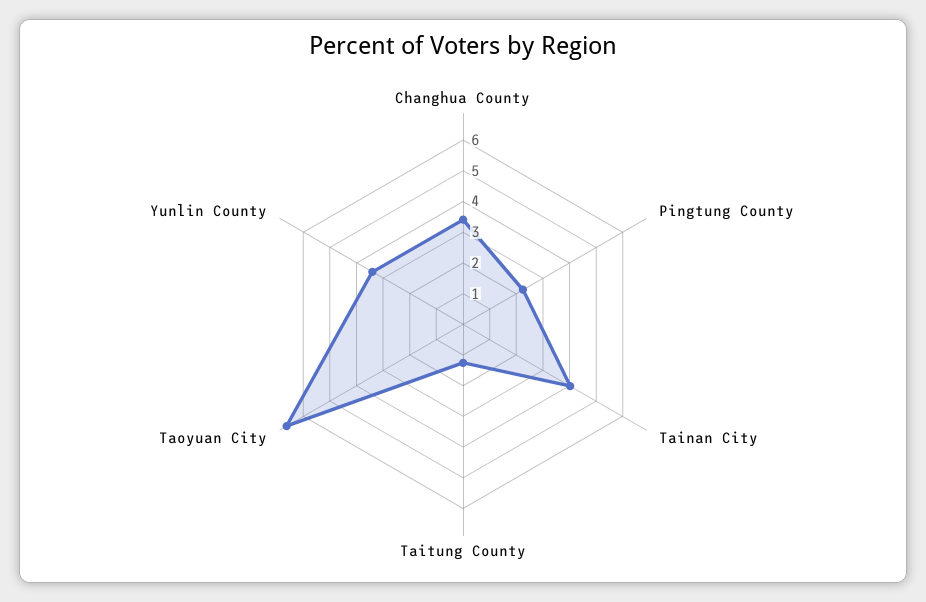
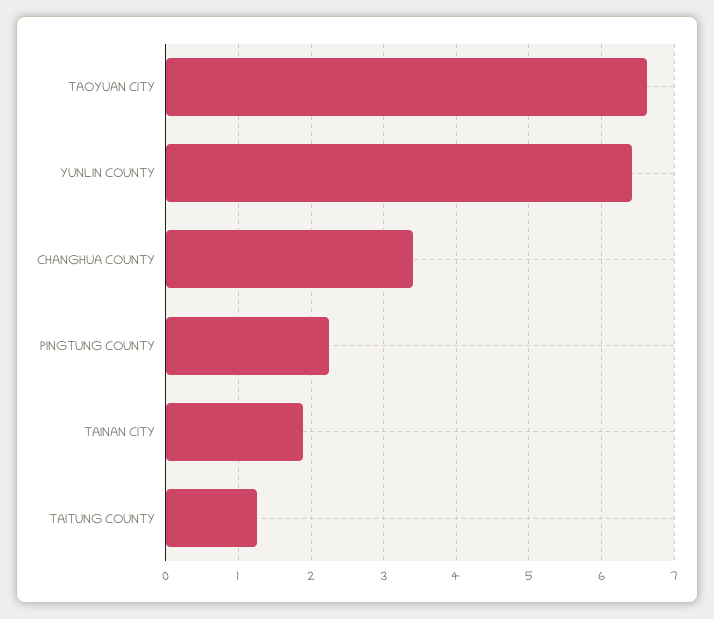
Tainan City: 4 -> 1.9
Yunlin County: 3.5 -> 6.4

